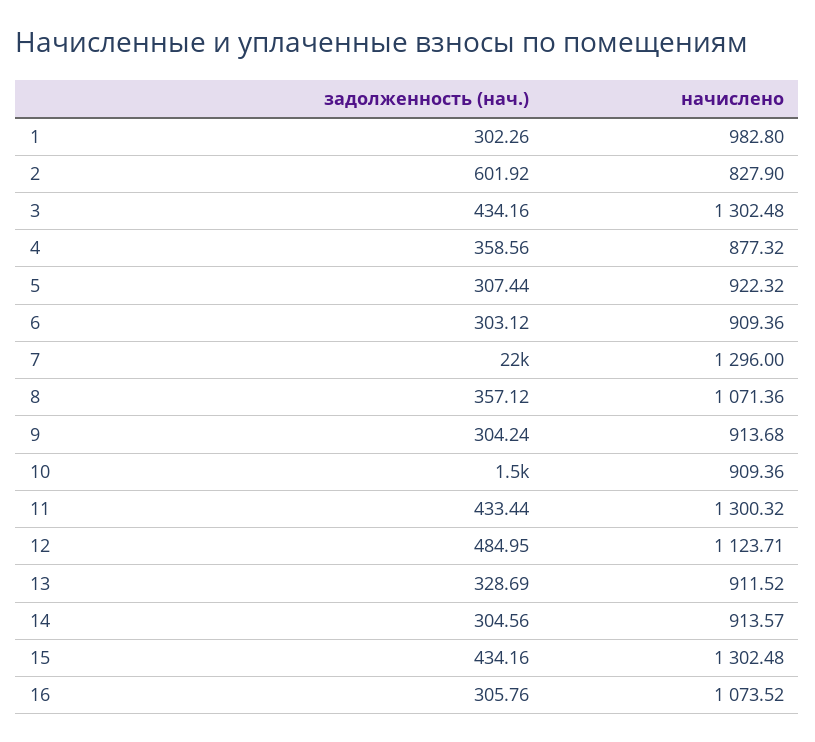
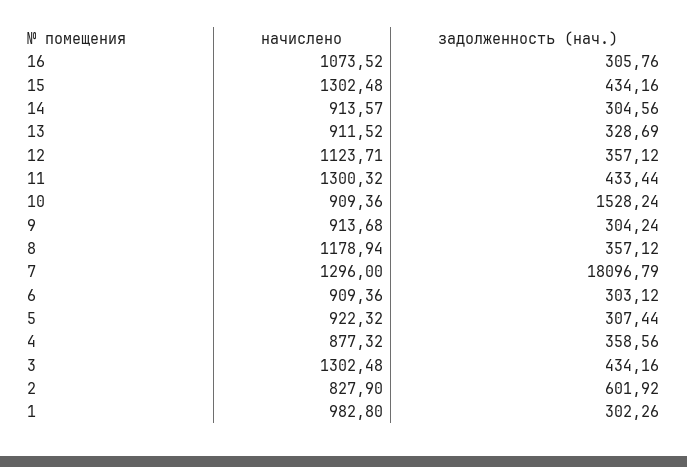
задолженность (нач.), 7: 22000 -> 18096.79
начислено, 8: 1071.36 -> 1178.94
задолженность (нач.), 12: 484.95 -> 357.12

